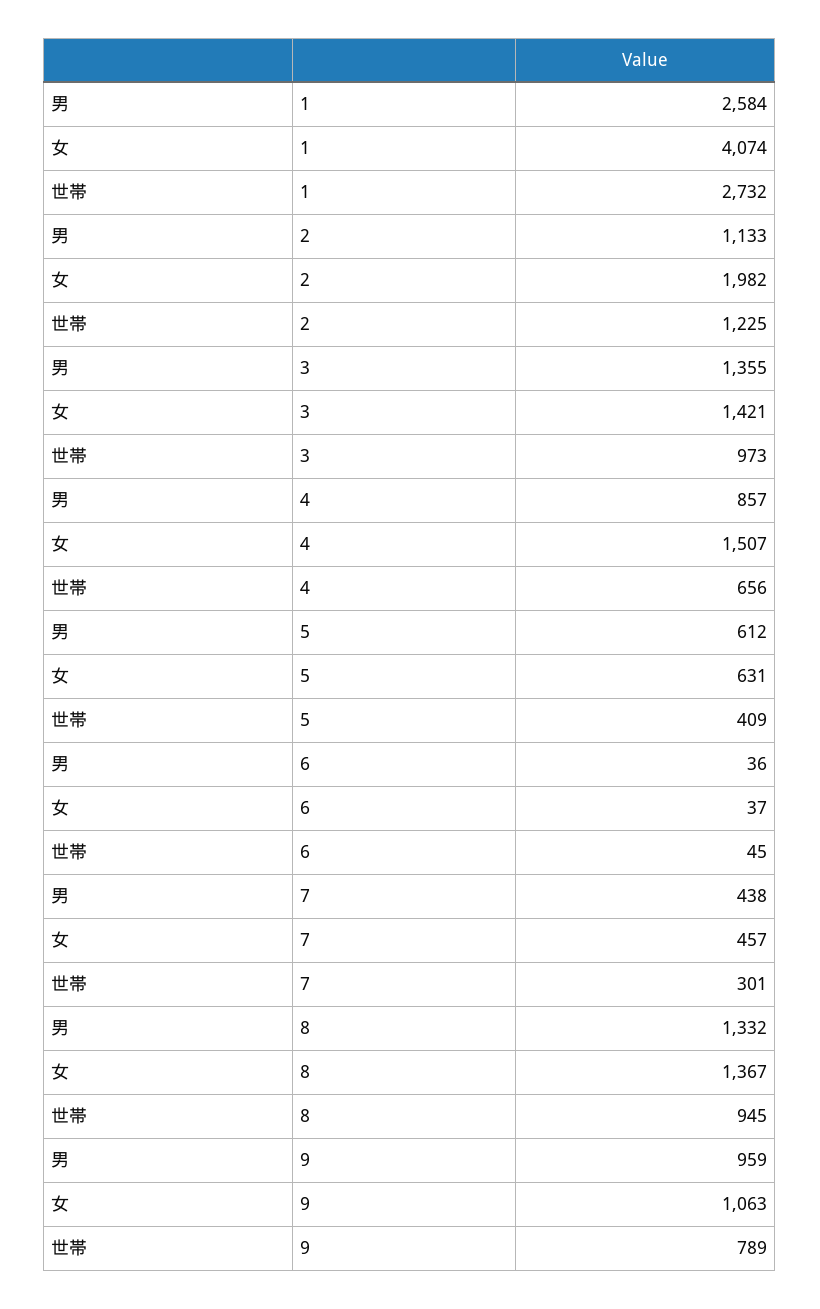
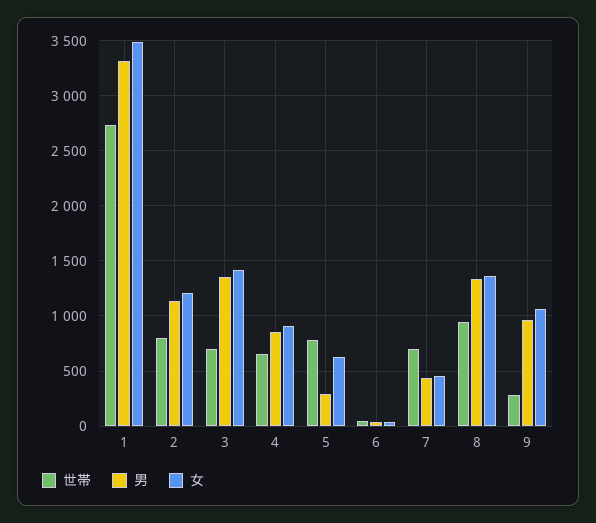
男, 1: 2584 -> 3300
女, 1: 4074 -> 3500
女, 2: 1982 -> 1200
世帯, 2: 1225 -> 800
世帯, 3: 973 -> 700
女, 4: 1507 -> 900
男, 5: 612 -> 300
世帯, 5: 409 -> 800
世帯, 7: 301 -> 700
世帯, 9: 789 -> 300

